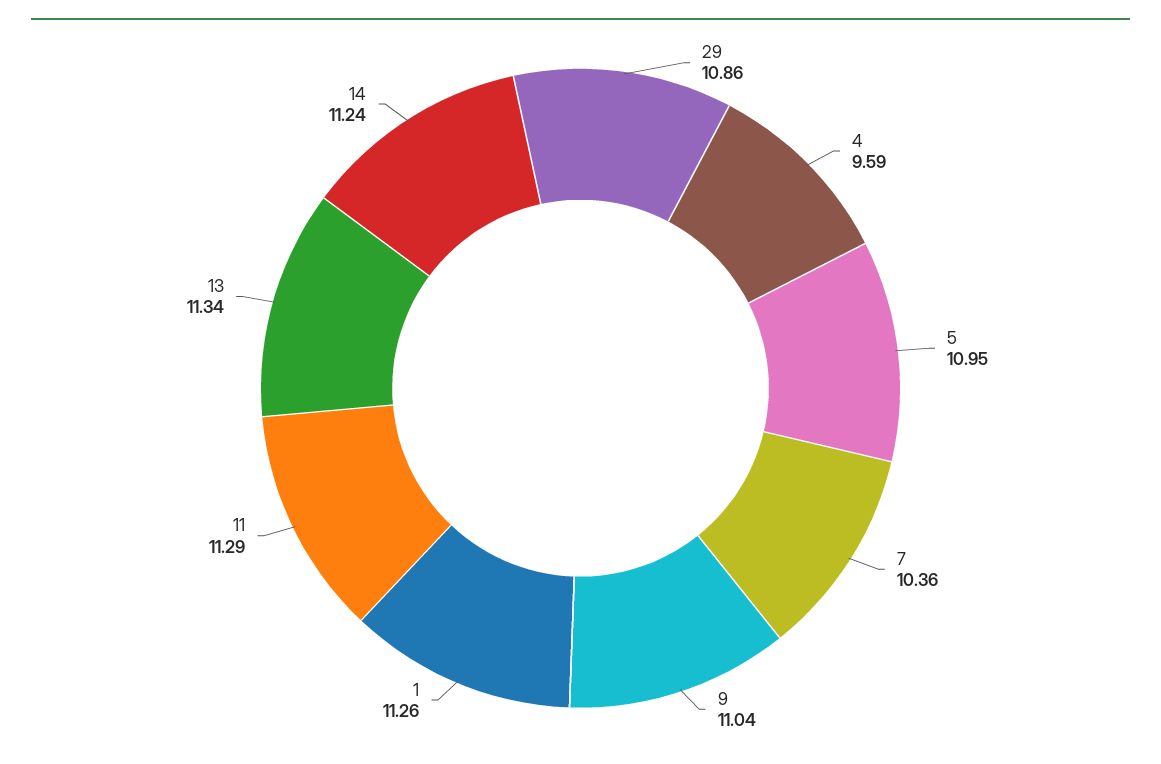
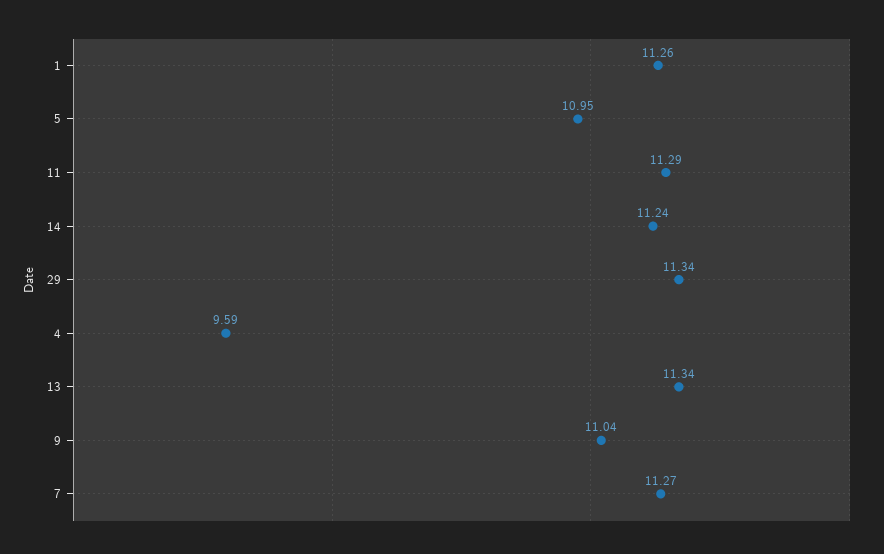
29: 10.86 -> 11.34
7: 10.36 -> 11.27

